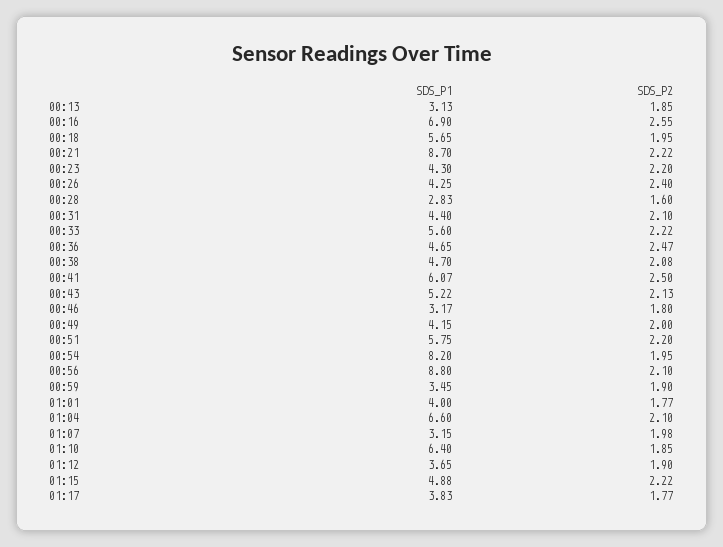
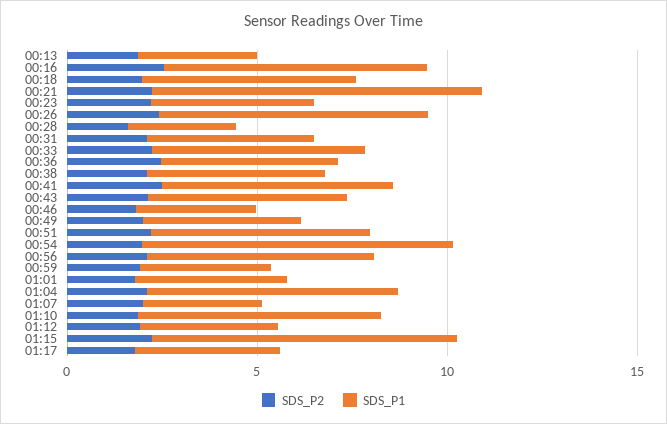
SDS_P1, 00:26: 4.25 -> 7
SDS_P1, 00:56: 8.8 -> 6
SDS_P1, 01:15: 4.88 -> 8

